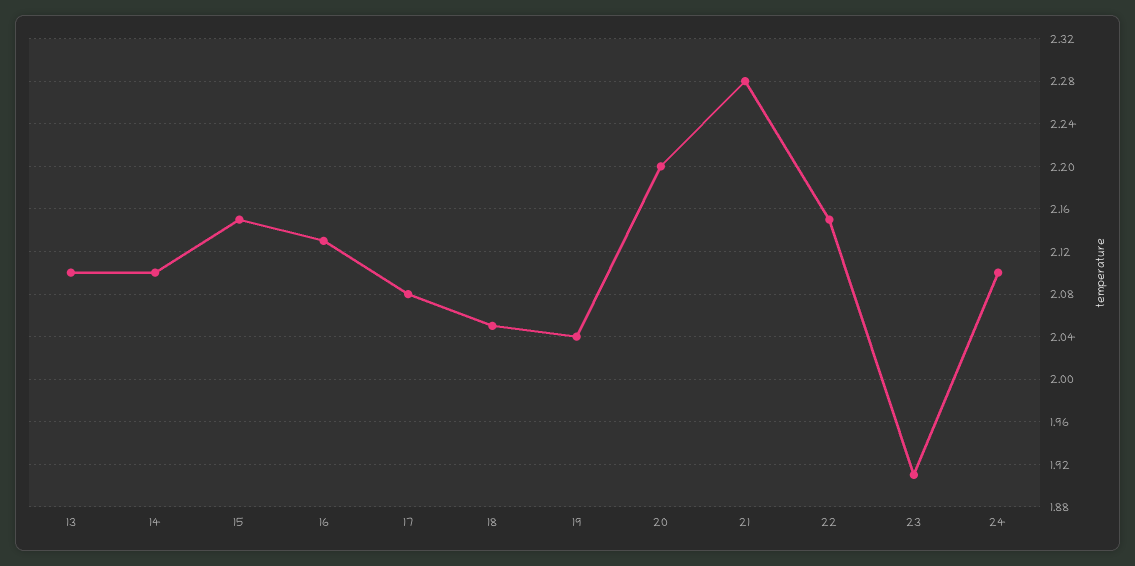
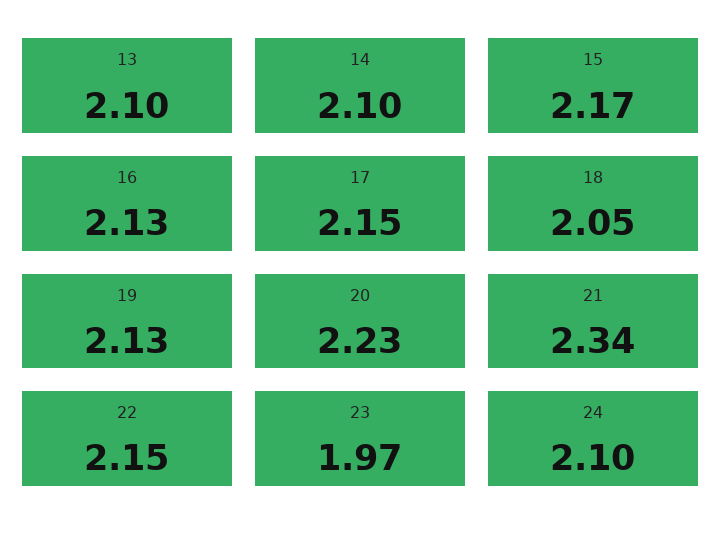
15: 2.15 -> 2.17
17: 2.08 -> 2.15
19: 2.04 -> 2.13
20: 2.2 -> 2.23
21: 2.28 -> 2.34
23: 1.91 -> 1.97

